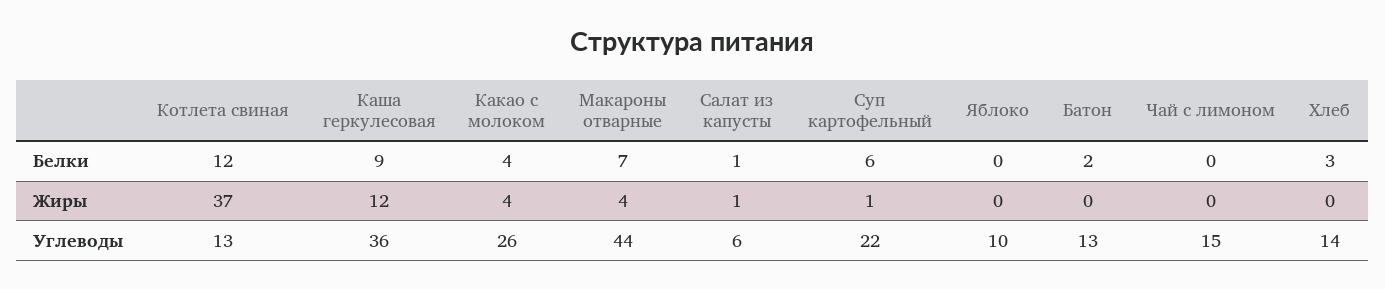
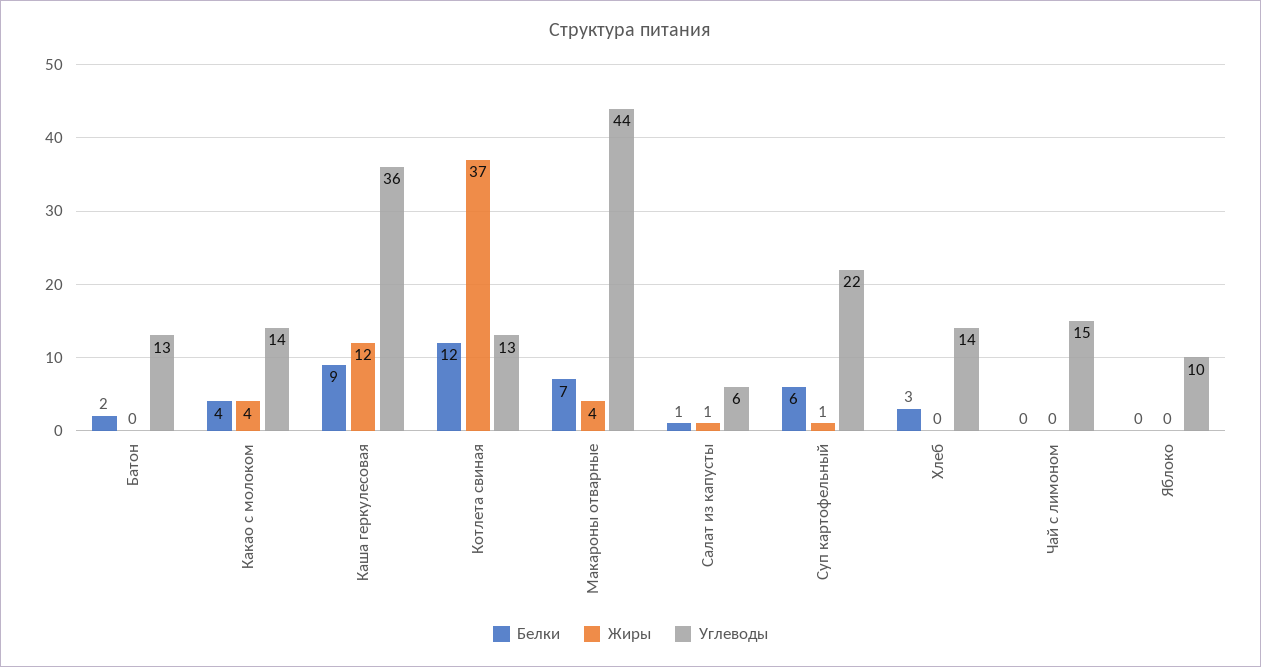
Углеводы, Какао с молоком: 26 -> 14

